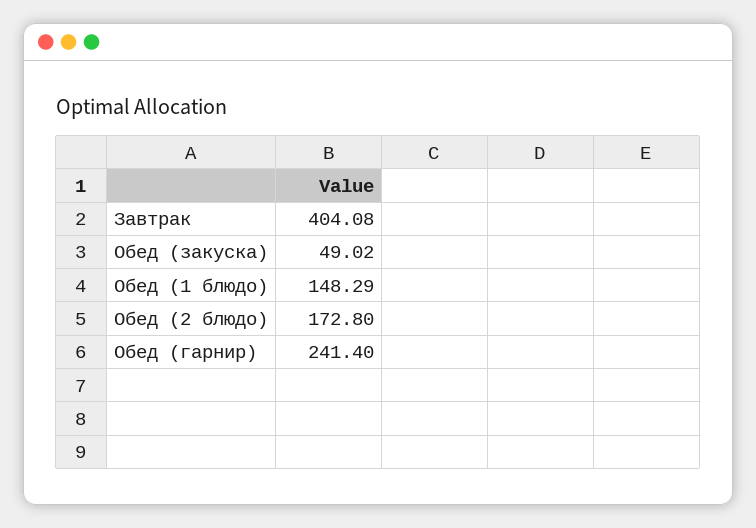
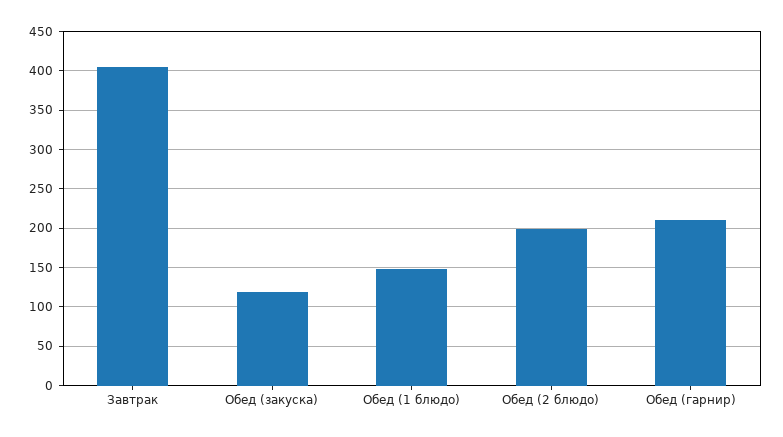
Обед (закуска): 49.02 -> 120
Обед (2 блюдо): 172.8 -> 200
Обед (гарнир): 241.4 -> 210

